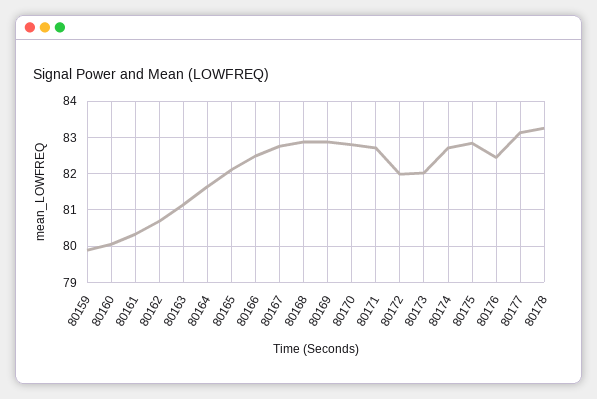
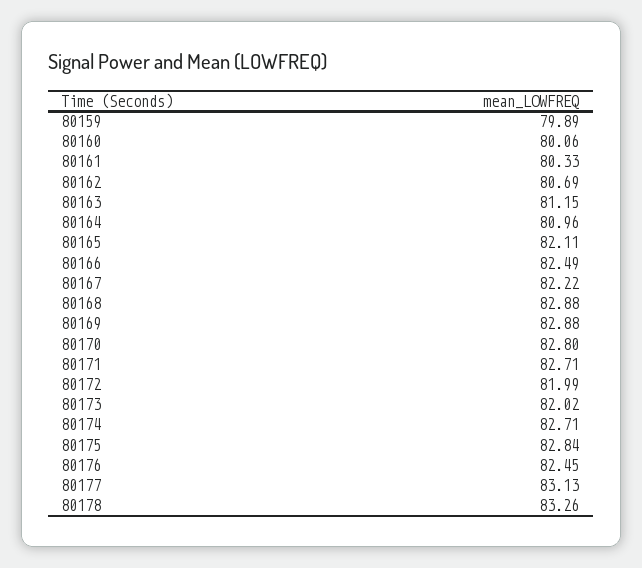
80164: 81.6 -> 80.96
80167: 82.8 -> 82.22

